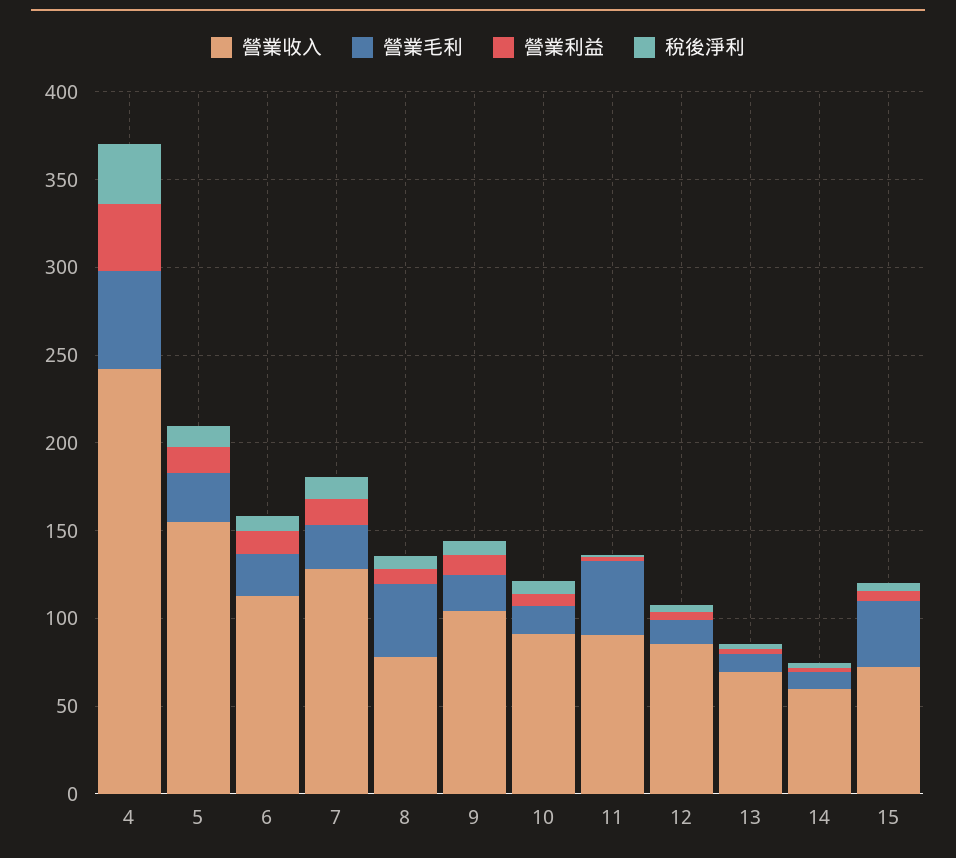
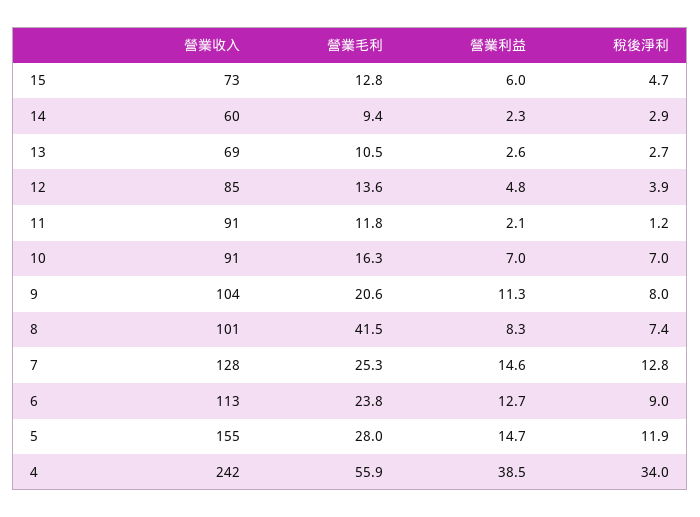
營業收入, 8: 80 -> 101
營業毛利, 11: 40 -> 11.8
營業毛利, 15: 40 -> 12.8

